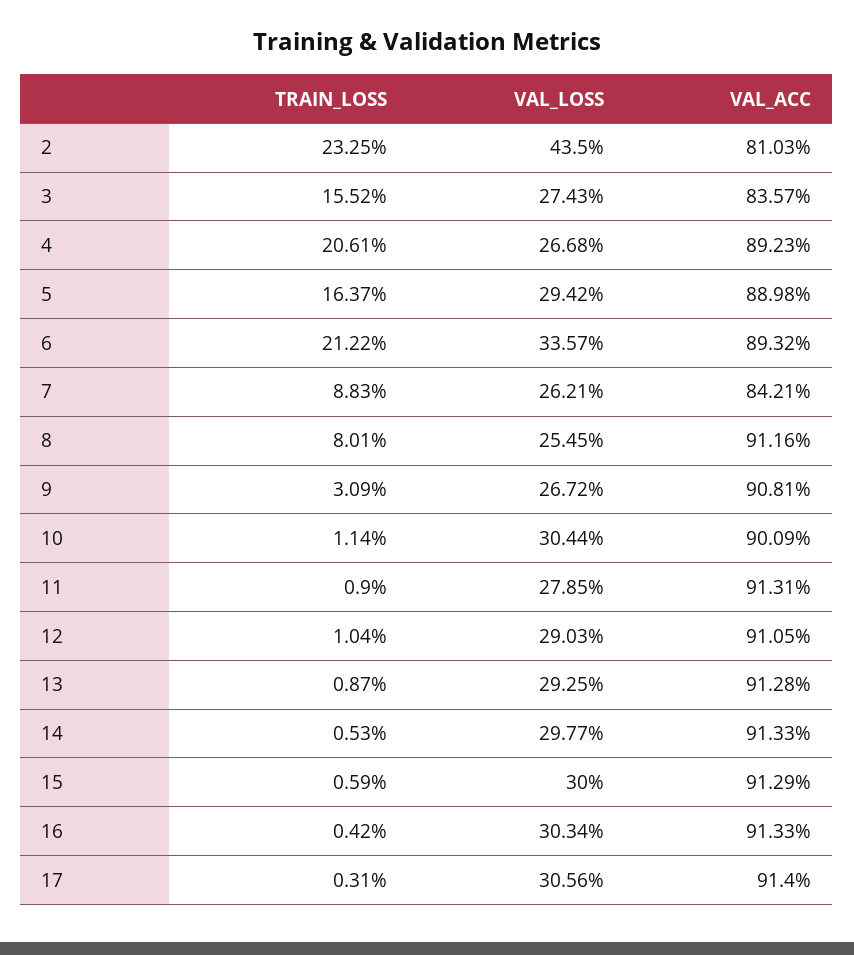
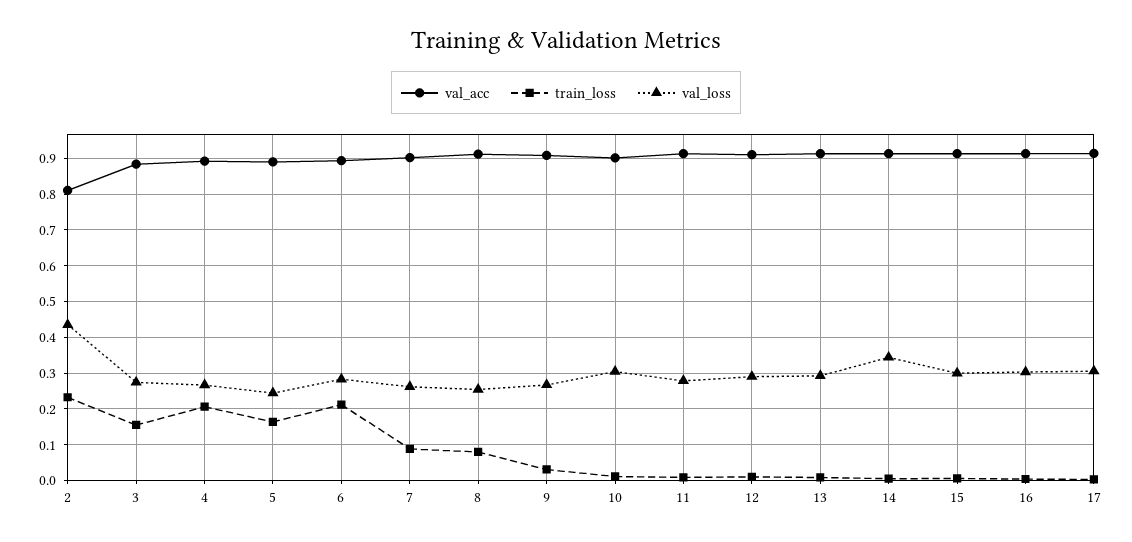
VAL_ACC, 3: 0.8357 -> 0.88
VAL_LOSS, 5: 0.2942 -> 0.24
VAL_LOSS, 6: 0.3357 -> 0.28
VAL_ACC, 7: 0.8421 -> 0.9
VAL_LOSS, 14: 0.2977 -> 0.34

